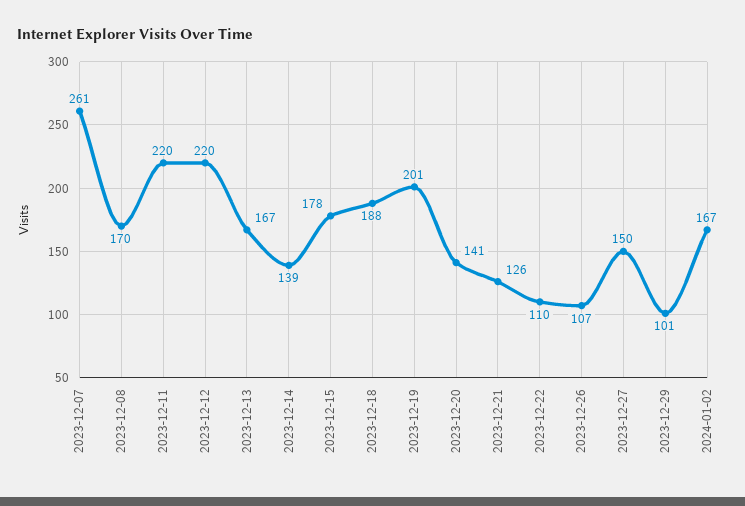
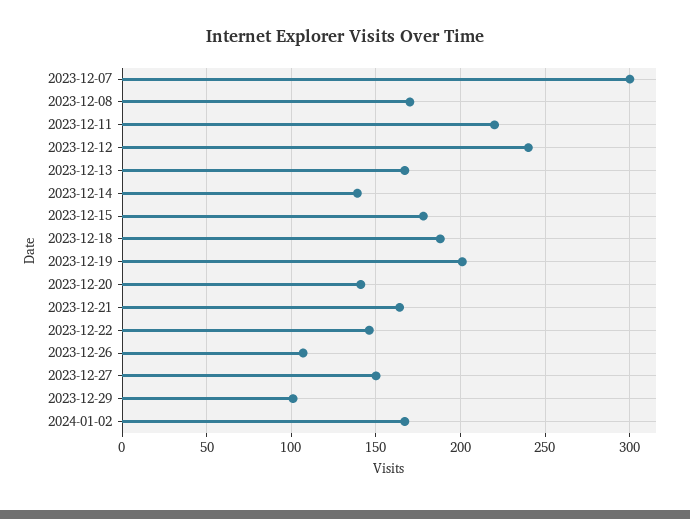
2023-12-07: 261 -> 300
2023-12-12: 220 -> 240
2023-12-21: 126 -> 165
2023-12-22: 110 -> 145

